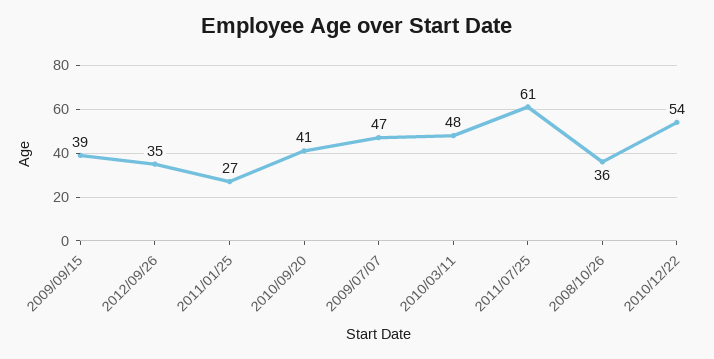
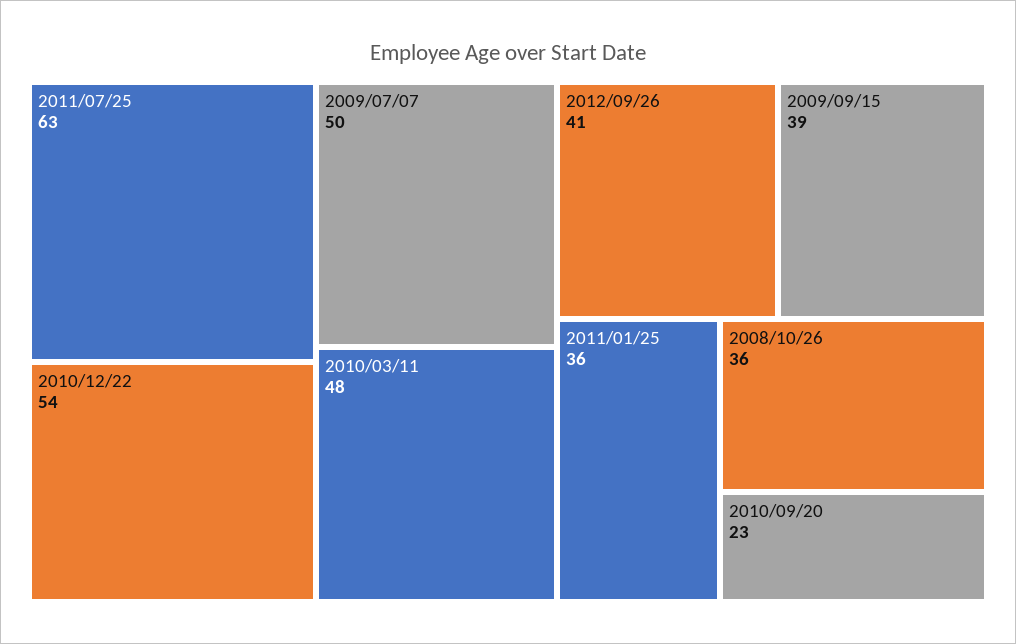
2012/09/26: 35 -> 41
2011/01/25: 27 -> 36
2010/09/20: 41 -> 23
2009/07/07: 47 -> 50
2011/07/25: 61 -> 63

